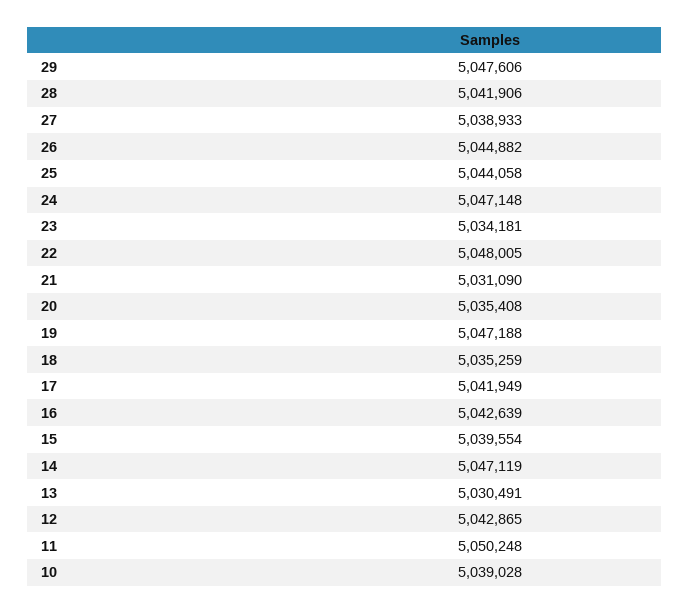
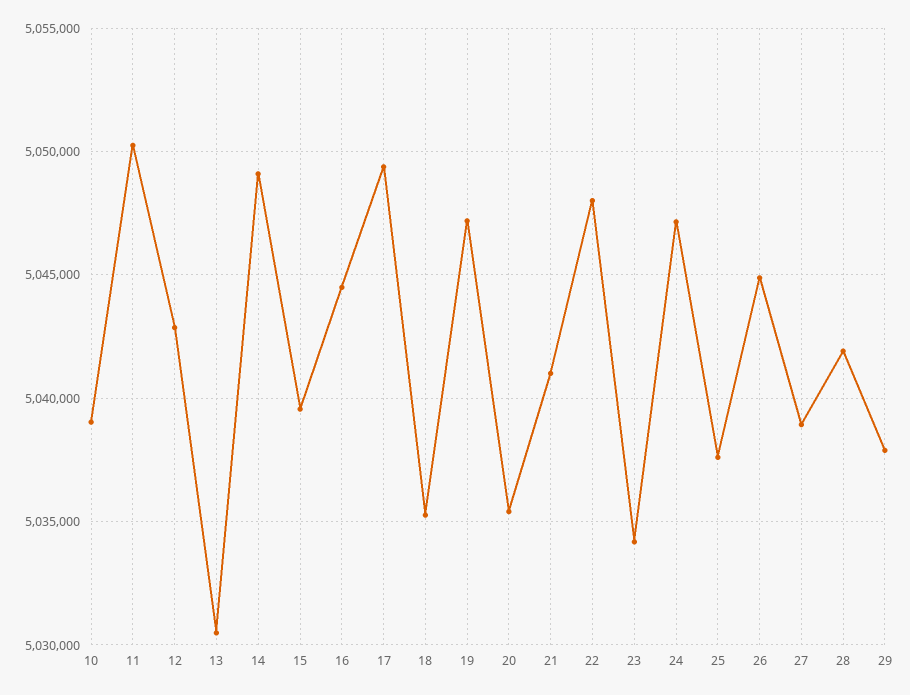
29: 5047606 -> 5038000
25: 5044058 -> 5037500
21: 5031090 -> 5041000
17: 5041949 -> 5049500
16: 5042639 -> 5044500
14: 5047119 -> 5049000

